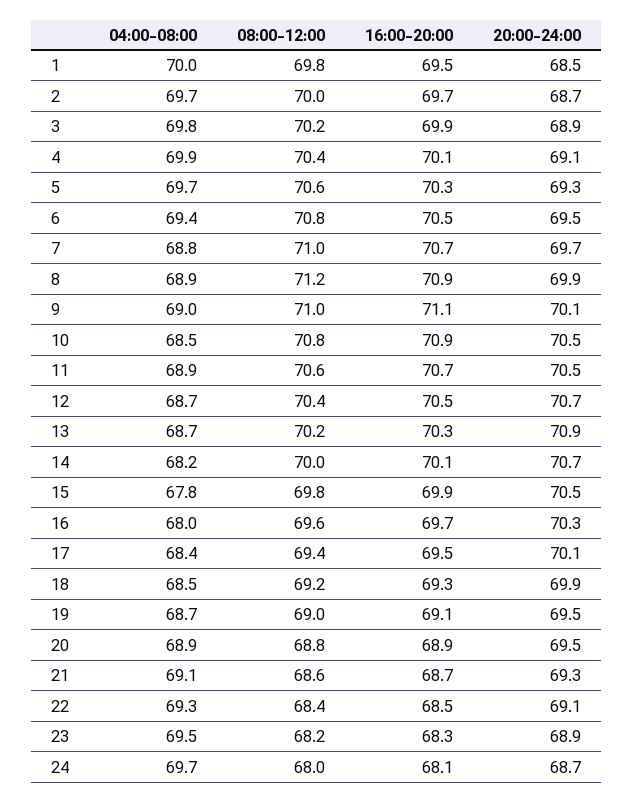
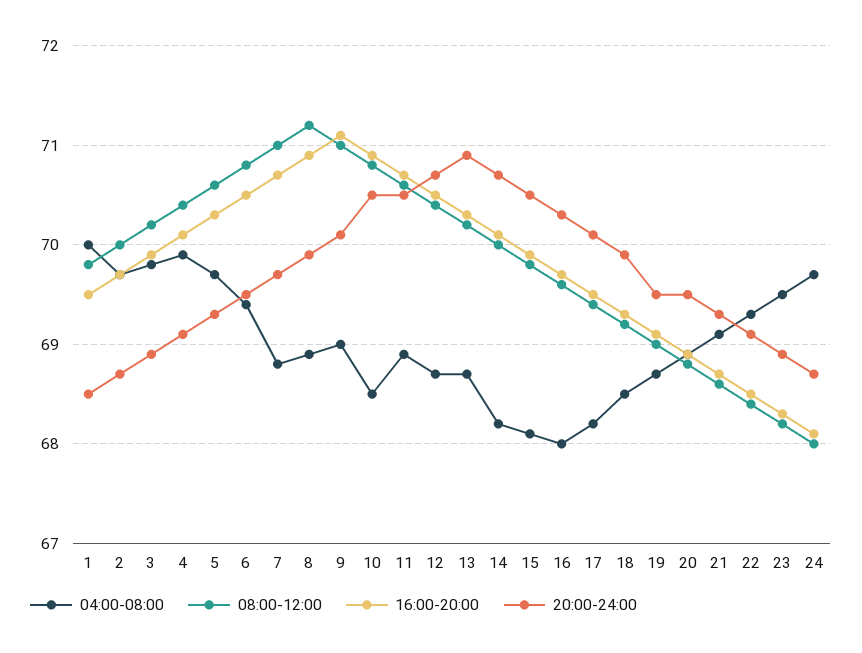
04:00-08:00, 15: 67.8 -> 68.1
04:00-08:00, 17: 68.4 -> 68.2

